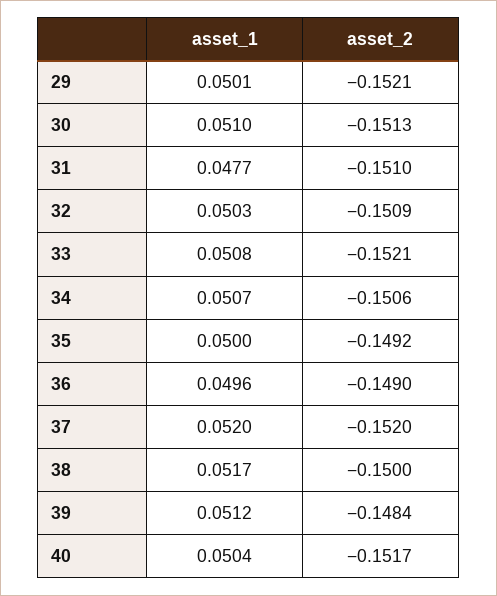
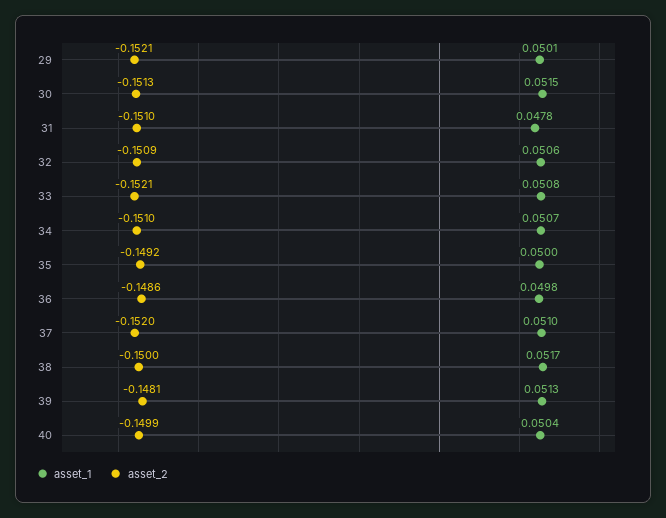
asset_1, 30: 0.051 -> 0.0515
asset_1, 31: 0.0477 -> 0.0478
asset_1, 32: 0.0503 -> 0.0506
asset_2, 34: -0.1506 -> -0.151
asset_1, 36: 0.0496 -> 0.0498
asset_2, 36: -0.149 -> -0.1486
asset_1, 37: 0.052 -> 0.051
asset_1, 39: 0.0512 -> 0.0513
asset_2, 39: -0.1484 -> -0.1481
asset_2, 40: -0.1517 -> -0.1499

